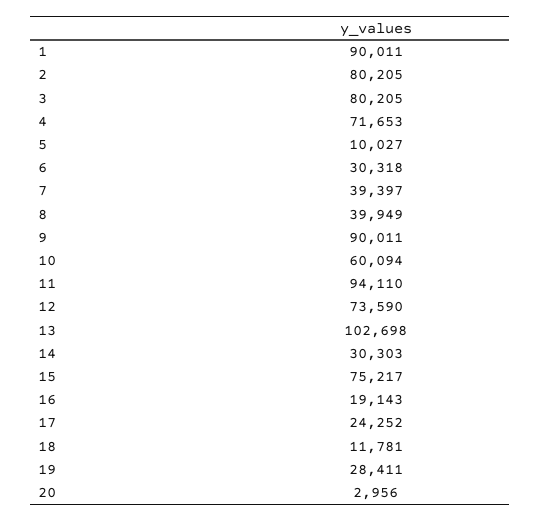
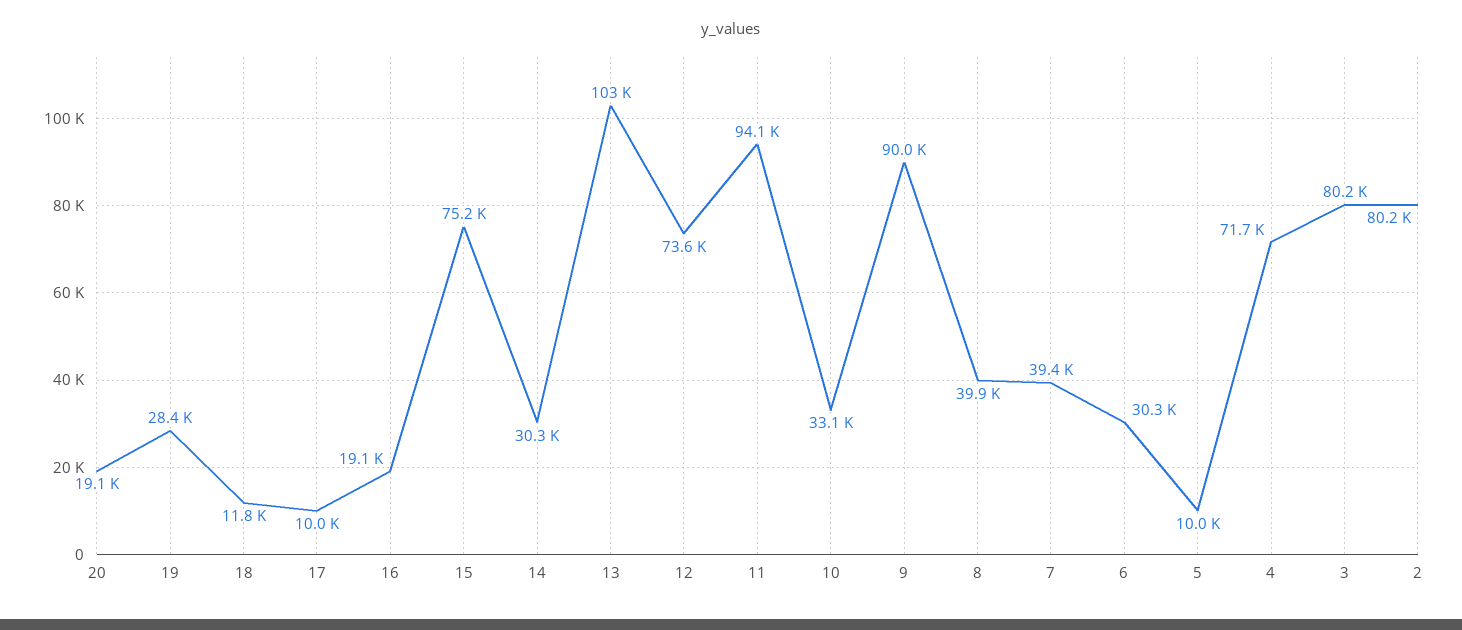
1: 90011 -> none
10: 60094 -> 33100
17: 24252 -> 10000
20: 2956 -> 19100

